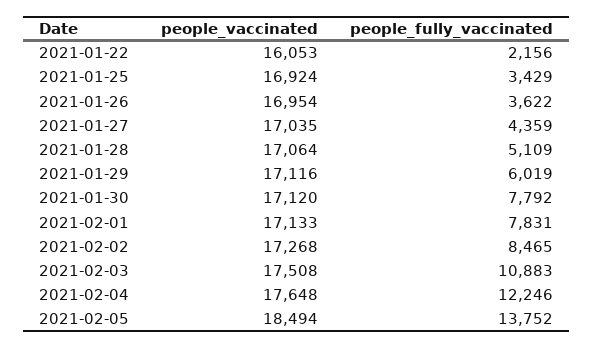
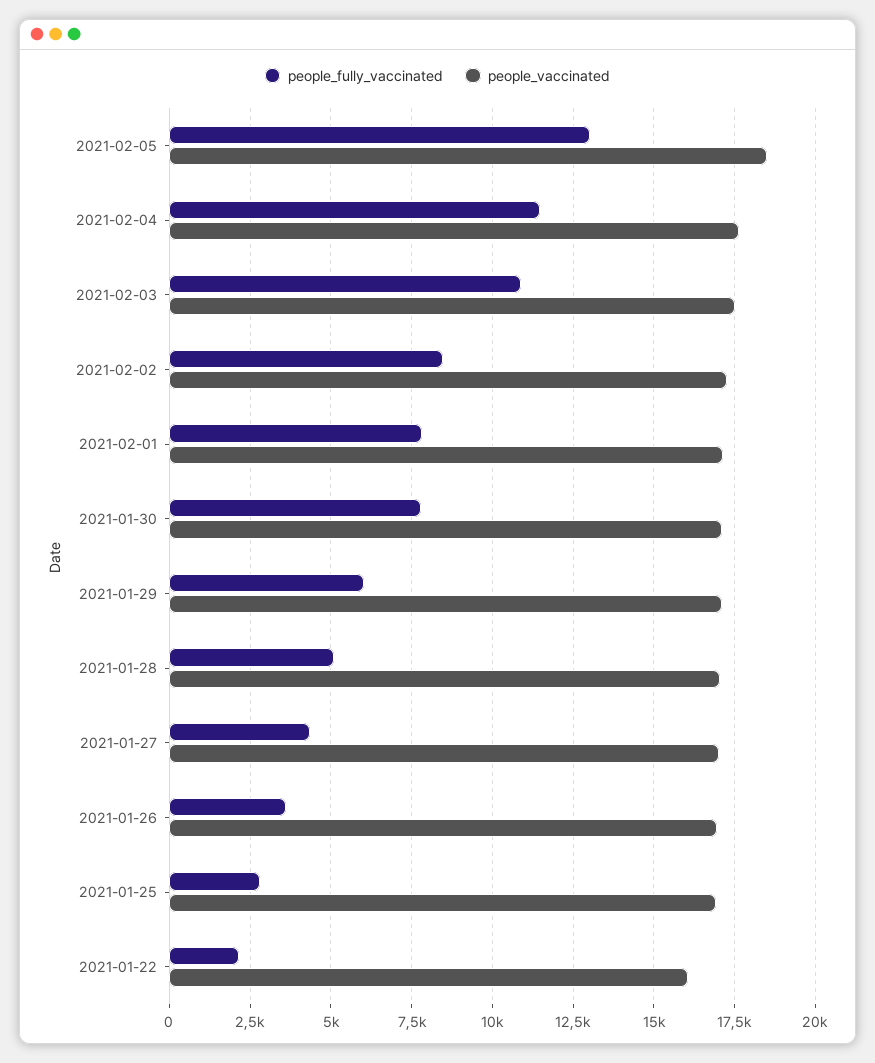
people_fully_vaccinated, 2021-01-25: 3429 -> 2750
people_fully_vaccinated, 2021-02-04: 12246 -> 11500
people_fully_vaccinated, 2021-02-05: 13752 -> 13000

